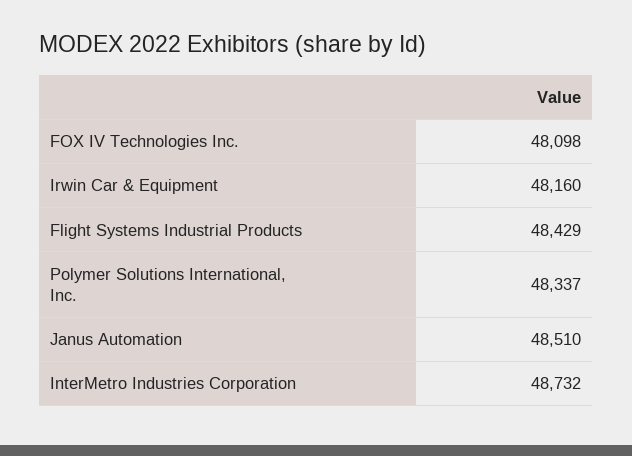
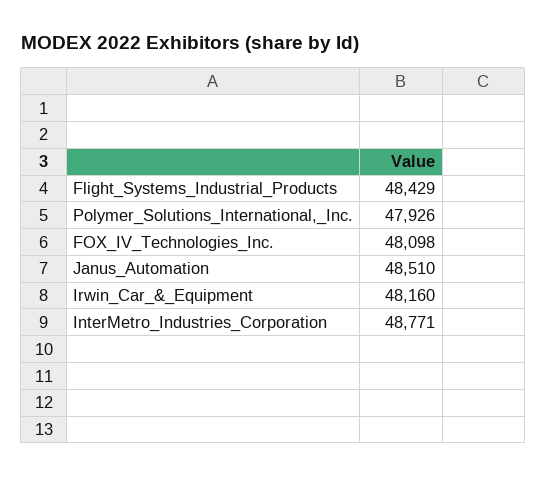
Polymer Solutions International, Inc.: 48337 -> 47926
InterMetro Industries Corporation: 48732 -> 48771

